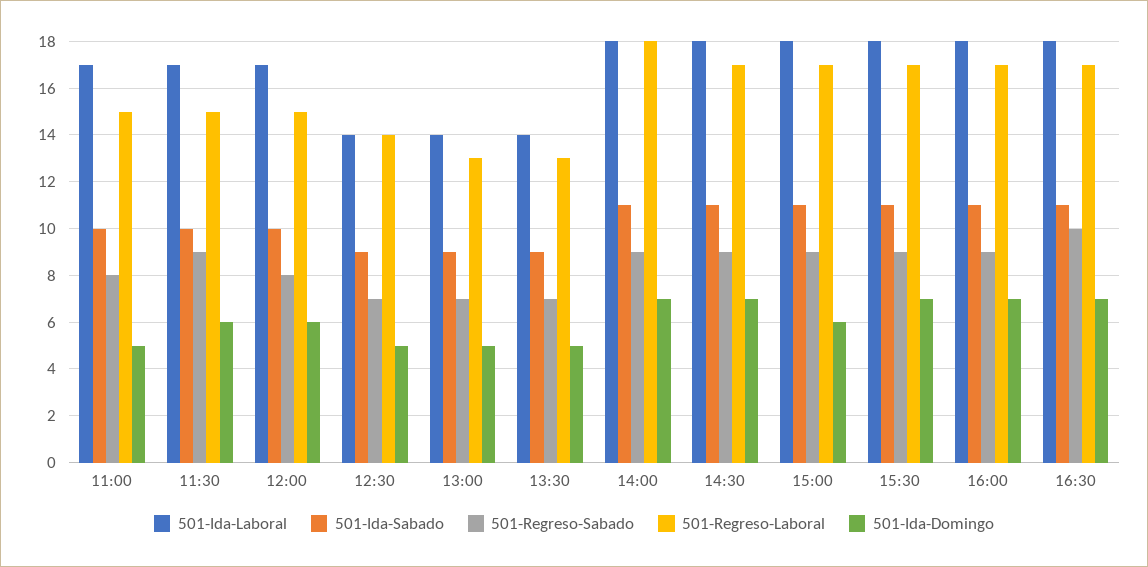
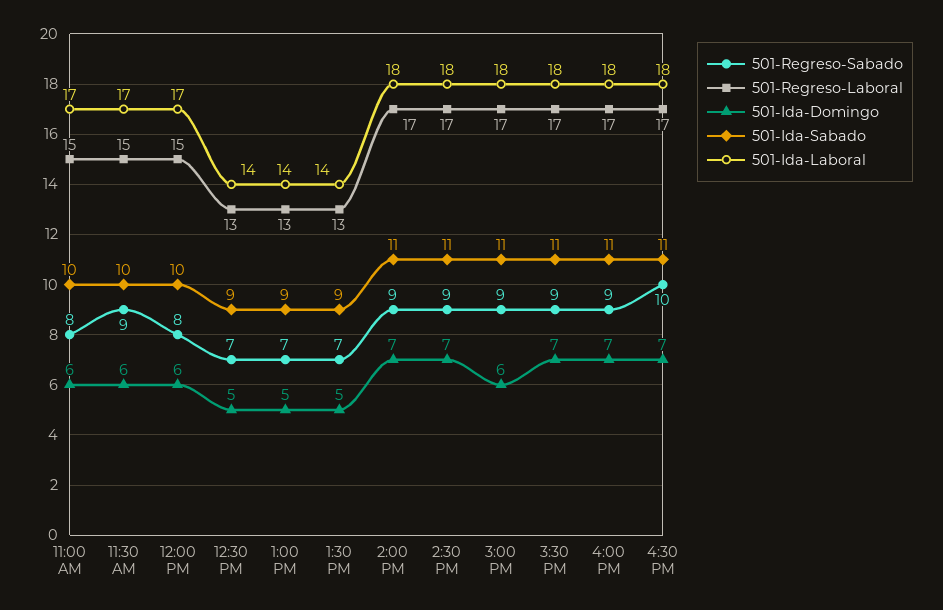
501-Ida-Domingo, 11:00: 5 -> 6
501-Regreso-Laboral, 12:30: 14 -> 13
501-Regreso-Laboral, 14:00: 18 -> 17

